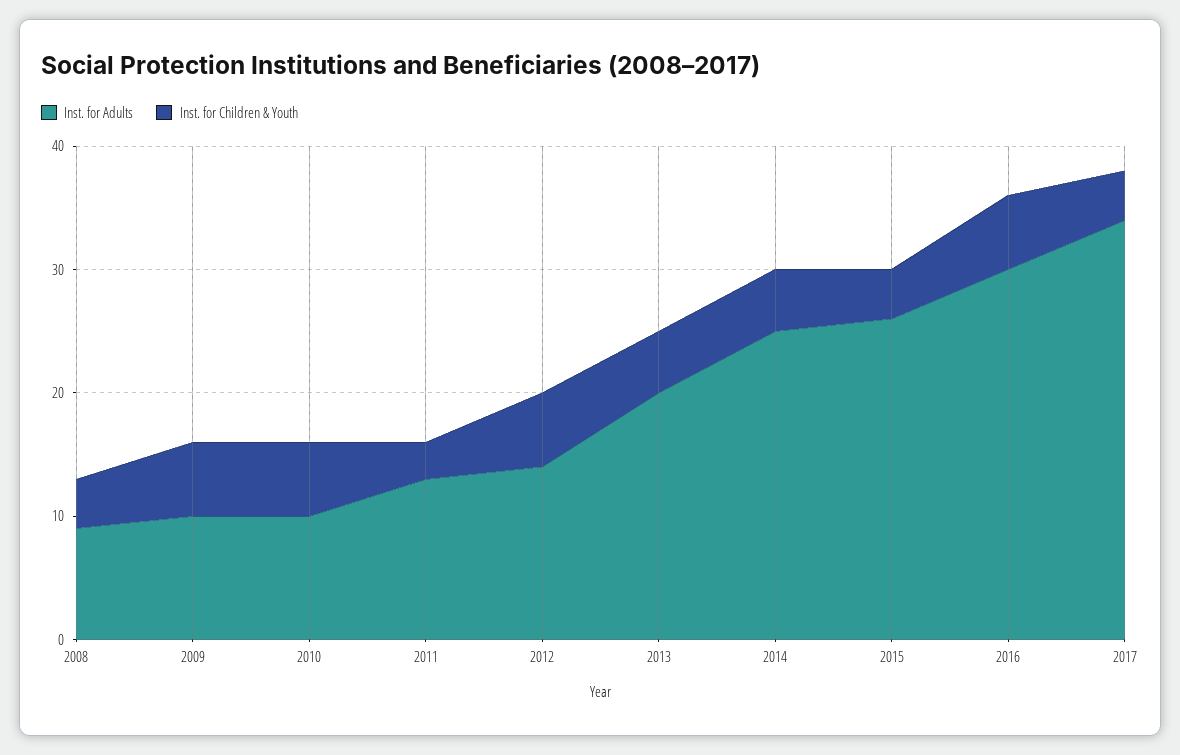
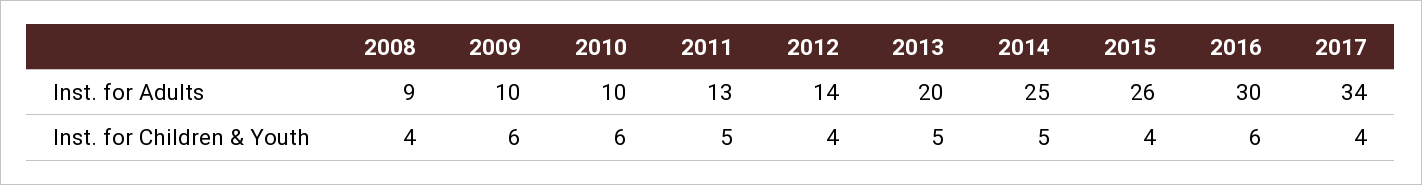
Inst. for Children & Youth, 2011: 3 -> 5
Inst. for Children & Youth, 2012: 6 -> 4

